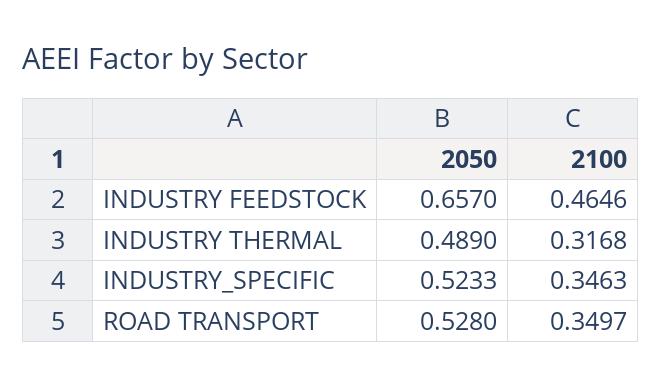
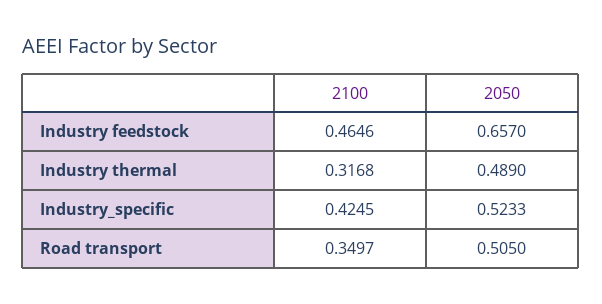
2100, INDUSTRY_SPECIFIC: 0.3463 -> 0.4245
2050, ROAD TRANSPORT: 0.528 -> 0.505

